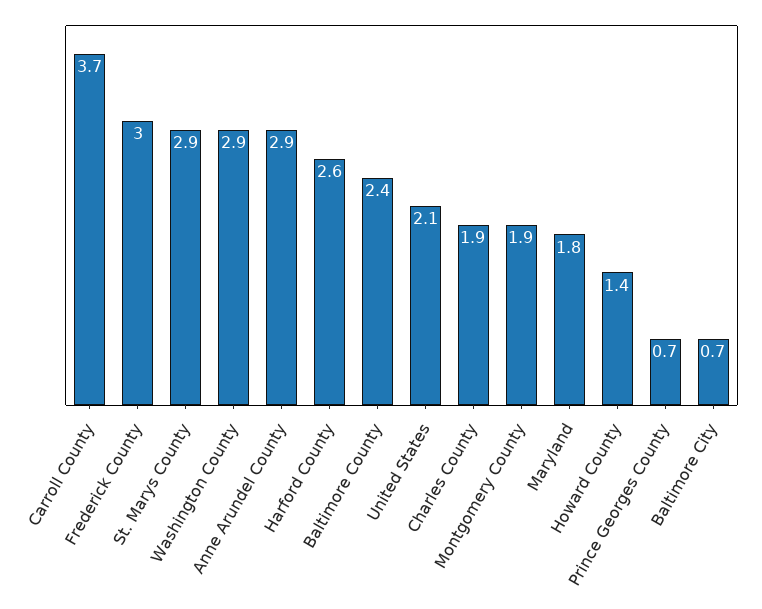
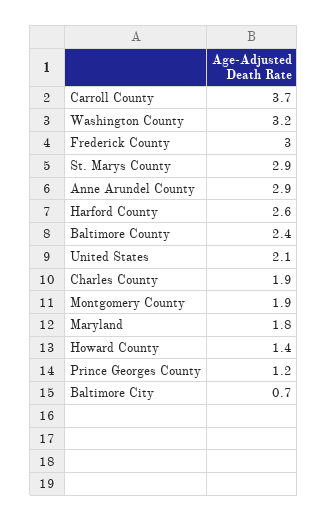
Washington County: 2.9 -> 3.2
Prince Georges County: 0.7 -> 1.2

